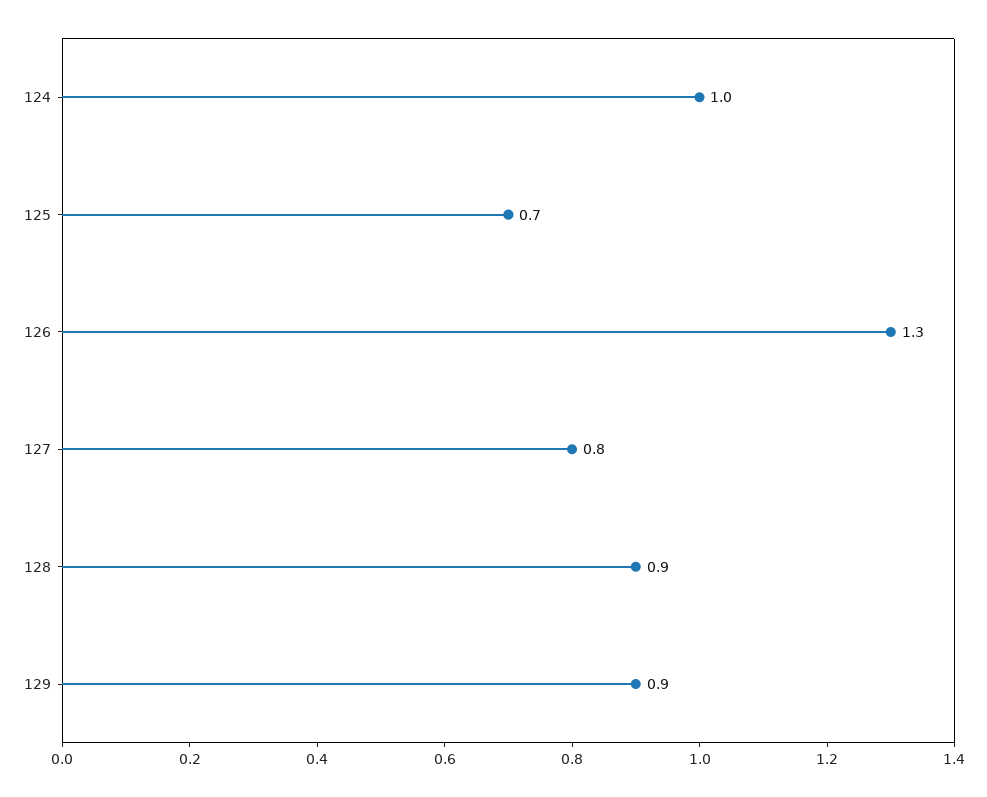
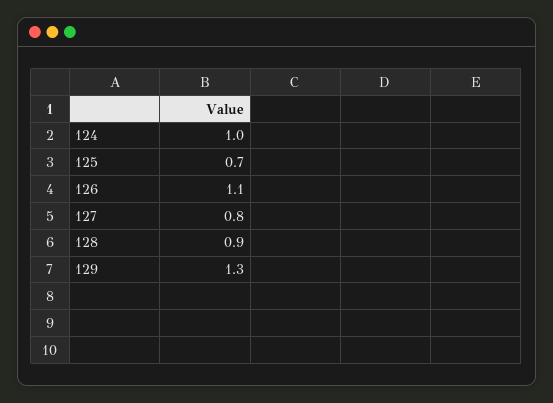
126: 1.3 -> 1.1
129: 0.9 -> 1.3

